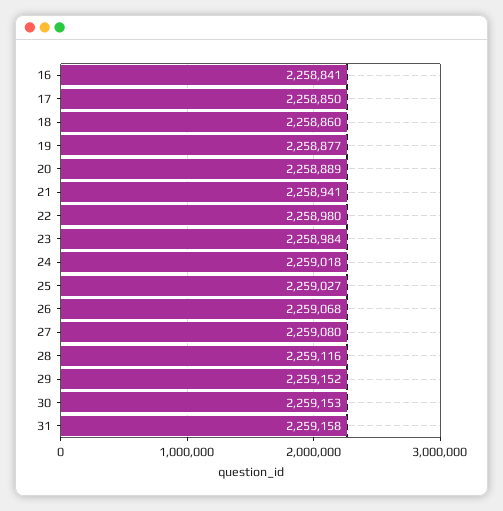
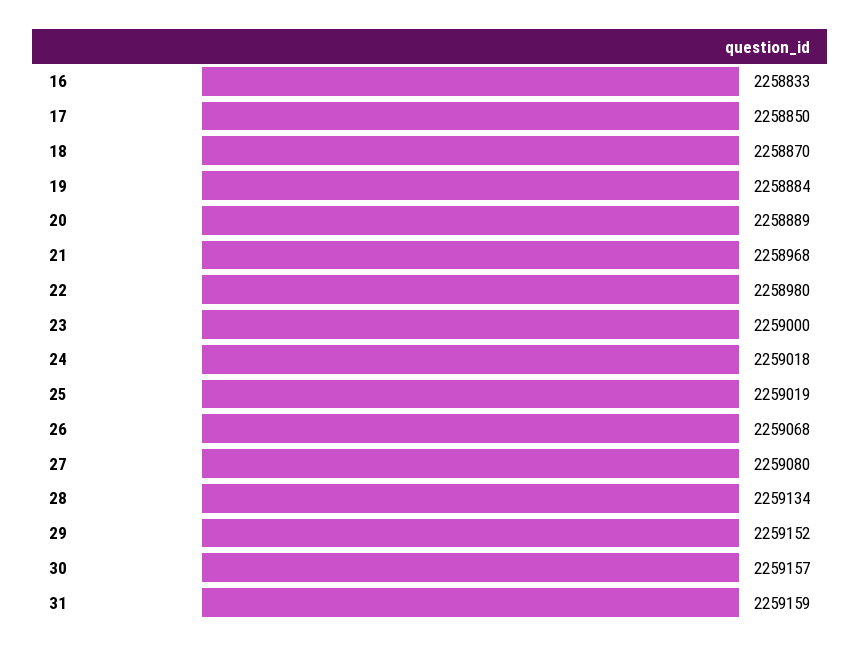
16: 2258841 -> 2258833
18: 2258860 -> 2258870
19: 2258877 -> 2258884
21: 2258941 -> 2258968
23: 2258984 -> 2259000
25: 2259027 -> 2259019
28: 2259116 -> 2259134
30: 2259153 -> 2259157
31: 2259158 -> 2259159

